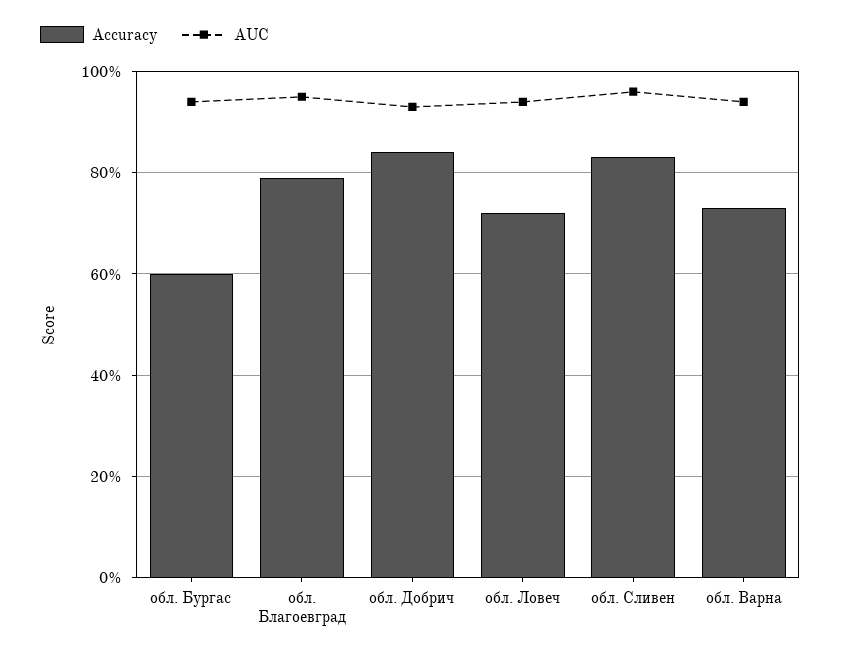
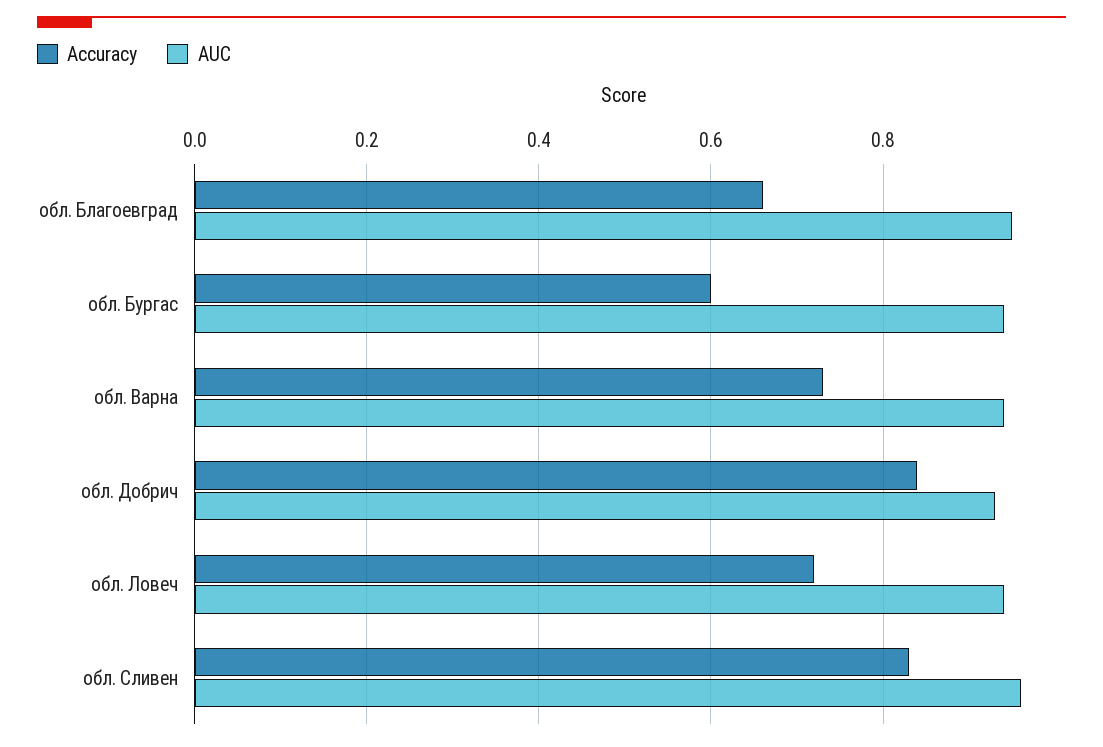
Accuracy, обл. Благоевград: 0.8 -> 0.65

